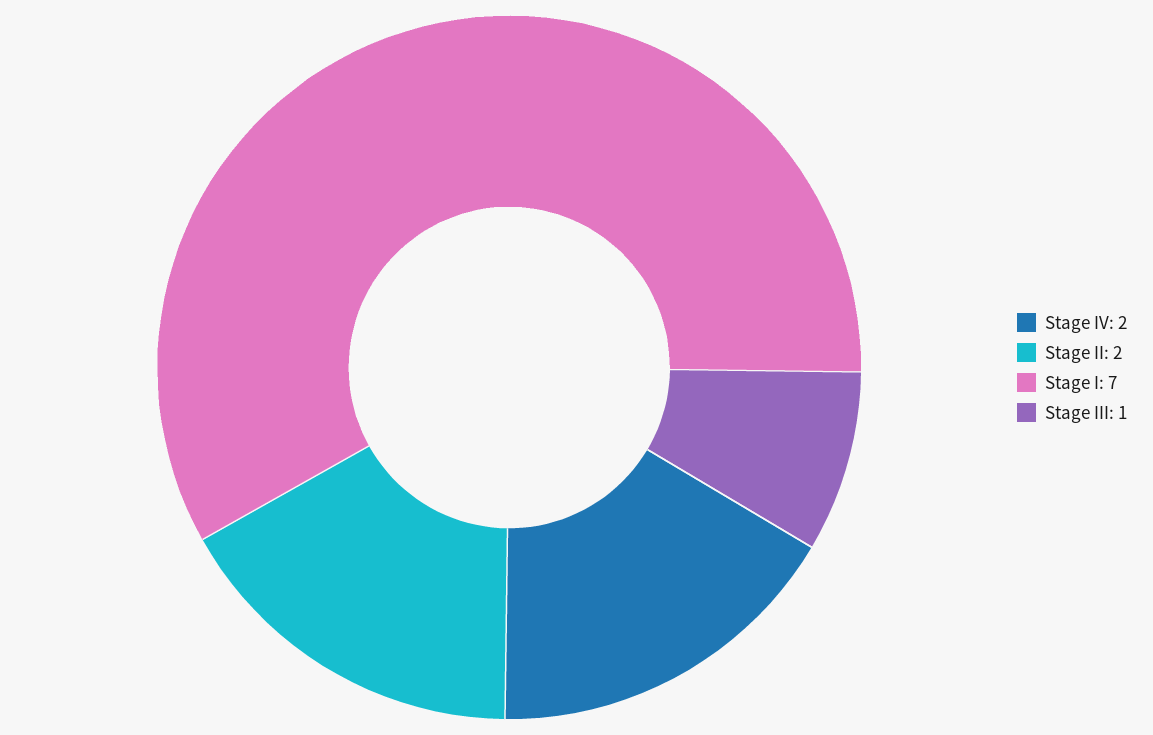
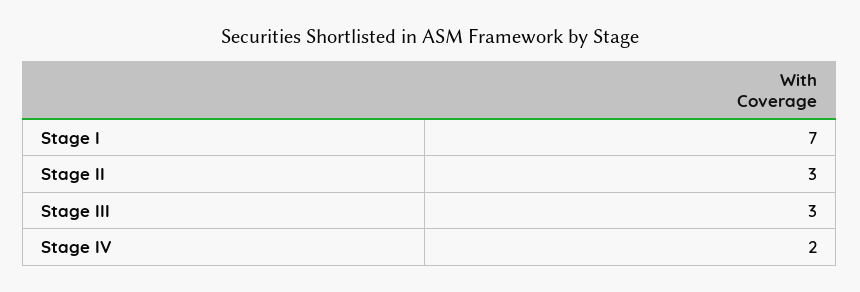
Stage II: 2 -> 3
Stage III: 1 -> 3

